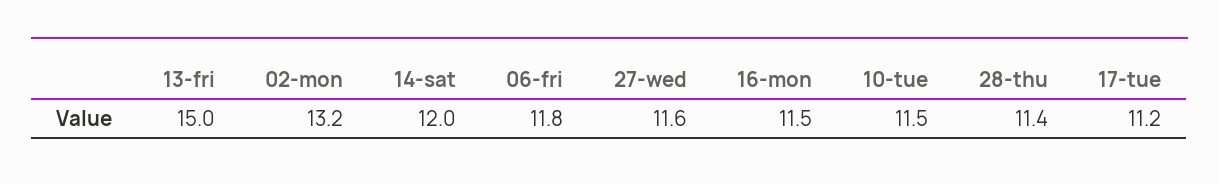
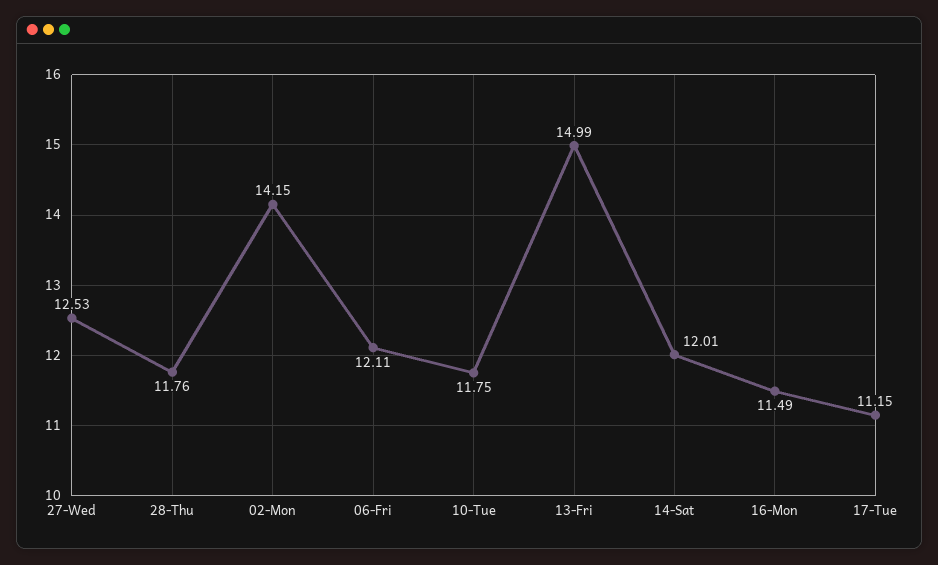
02-mon: 13.2 -> 14.15
06-fri: 11.8 -> 12.11
27-wed: 11.6 -> 12.53
10-tue: 11.5 -> 11.75
28-thu: 11.4 -> 11.76

